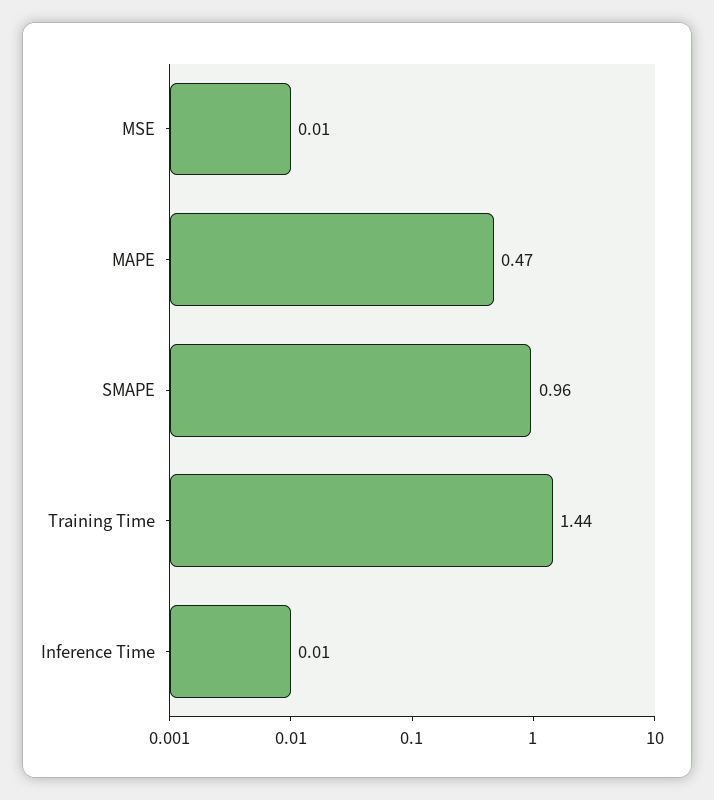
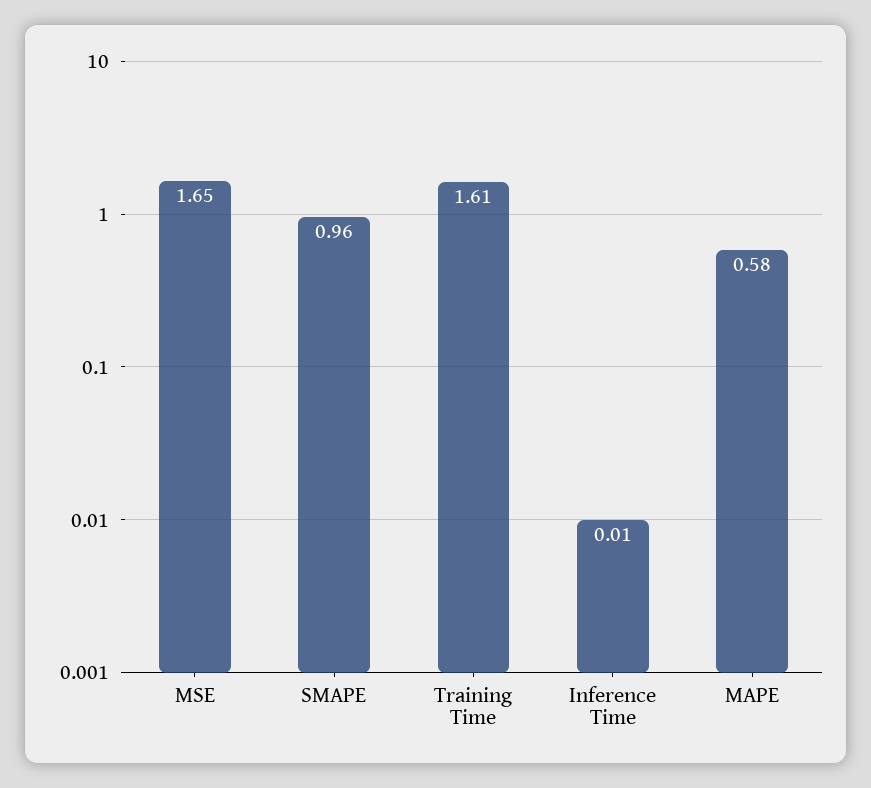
MSE: 0.01 -> 1.65
MAPE: 0.47 -> 0.58
Training Time: 1.44 -> 1.61

